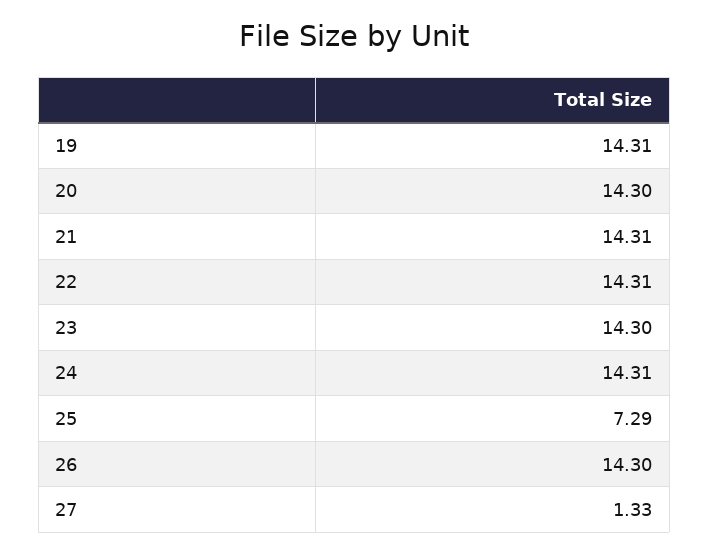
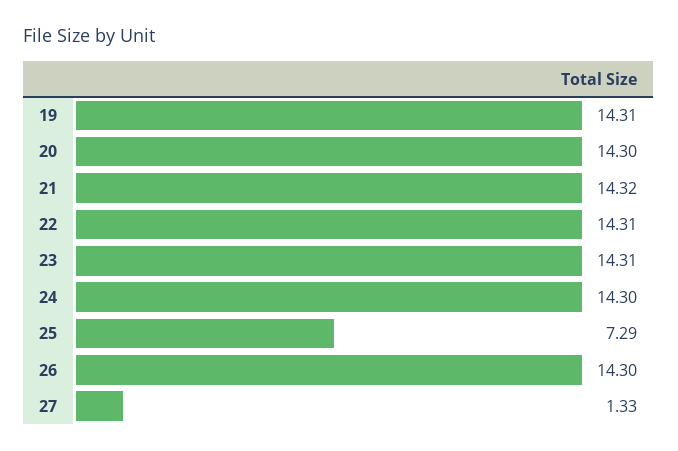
21: 14.31 -> 14.32
23: 14.3 -> 14.31
24: 14.31 -> 14.3

